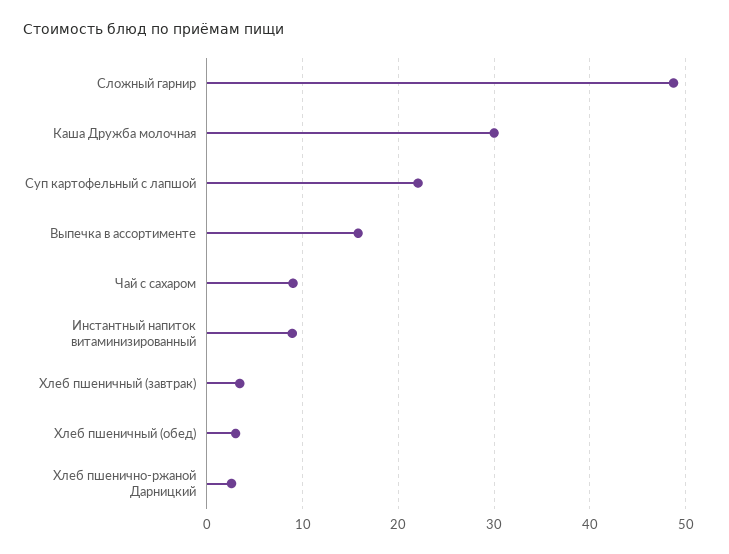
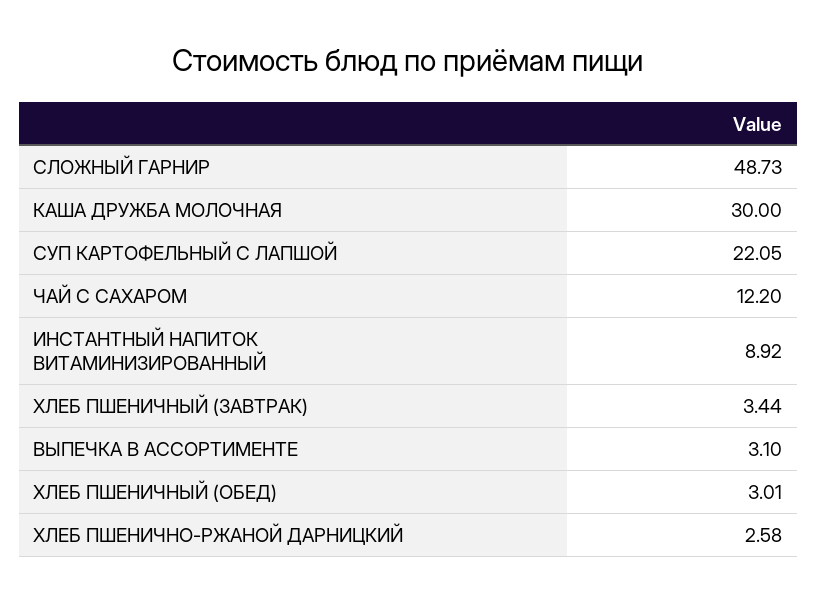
Выпечка в ассортименте: 16 -> 3.1
Чай с сахаром: 9 -> 12.2

